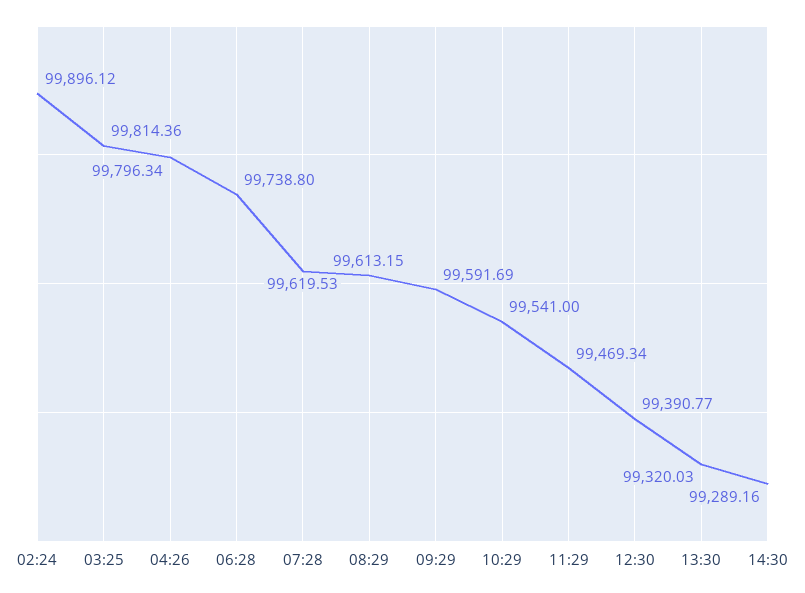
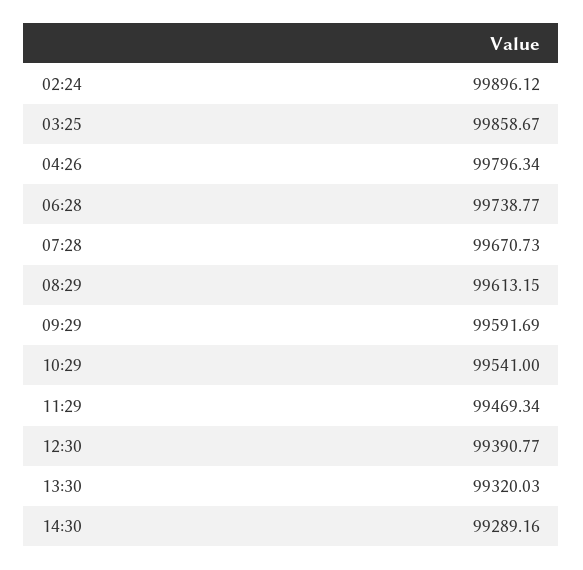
03:25: 99814.36 -> 99858.67
06:28: 99738.8 -> 99738.77
07:28: 99619.53 -> 99670.73

